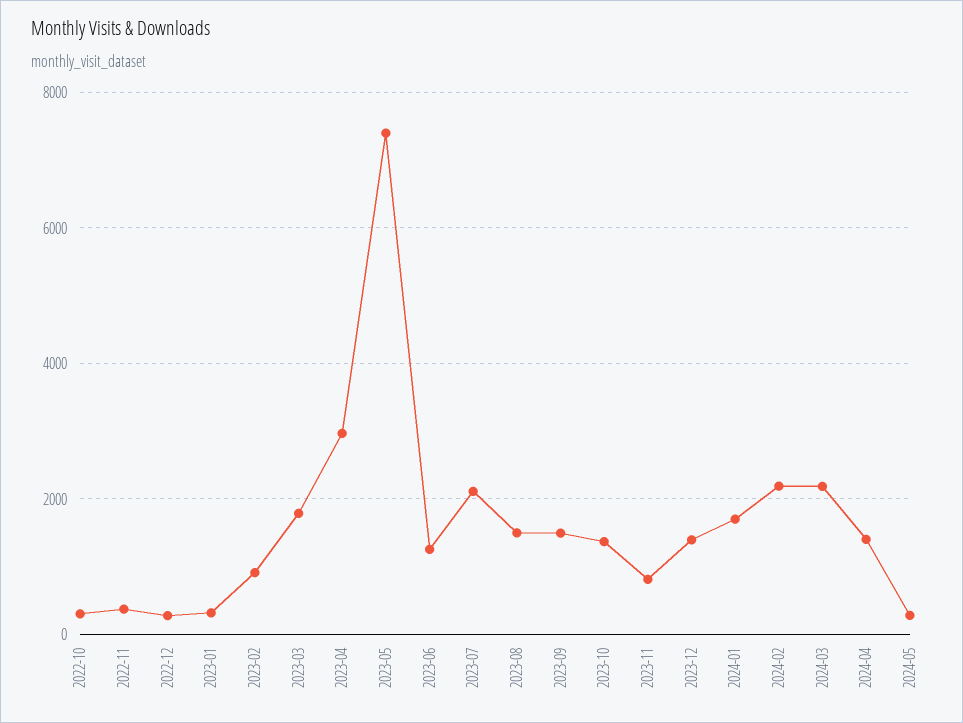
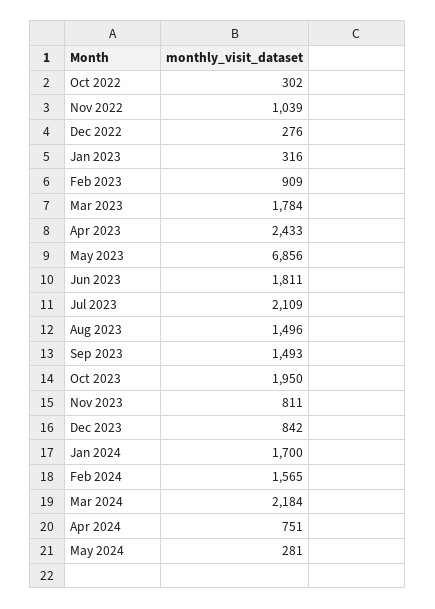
2022-11: 400 -> 1039
2023-04: 3000 -> 2433
2023-05: 7400 -> 6856
2023-06: 1200 -> 1811
2023-10: 1400 -> 1950
2023-12: 1400 -> 842
2024-02: 2200 -> 1565
2024-04: 1400 -> 751

